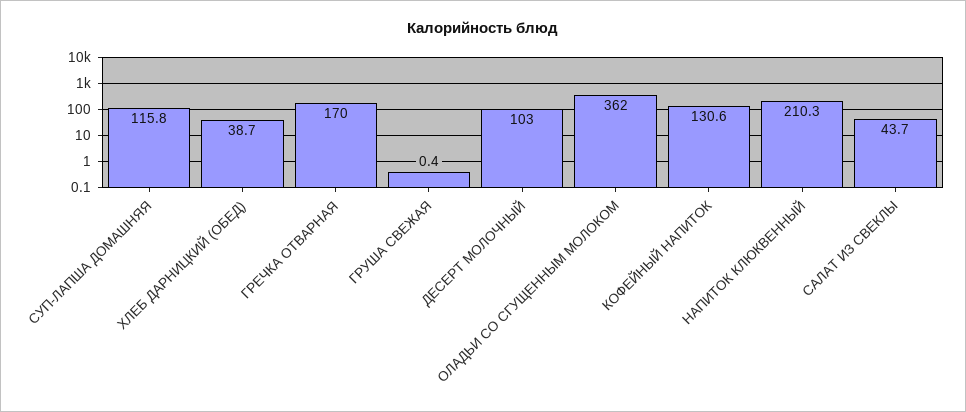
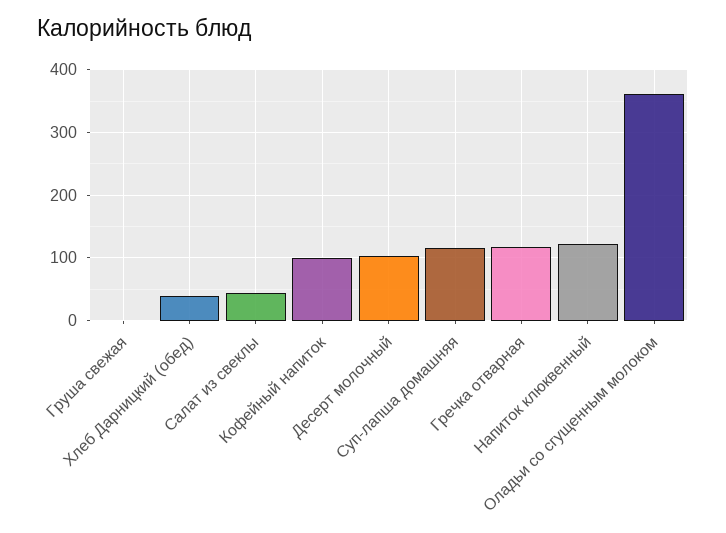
ГРЕЧКА ОТВАРНАЯ: 170 -> 120
КОФЕЙНЫЙ НАПИТОК: 130.6 -> 100
НАПИТОК КЛЮКВЕННЫЙ: 210.3 -> 120

